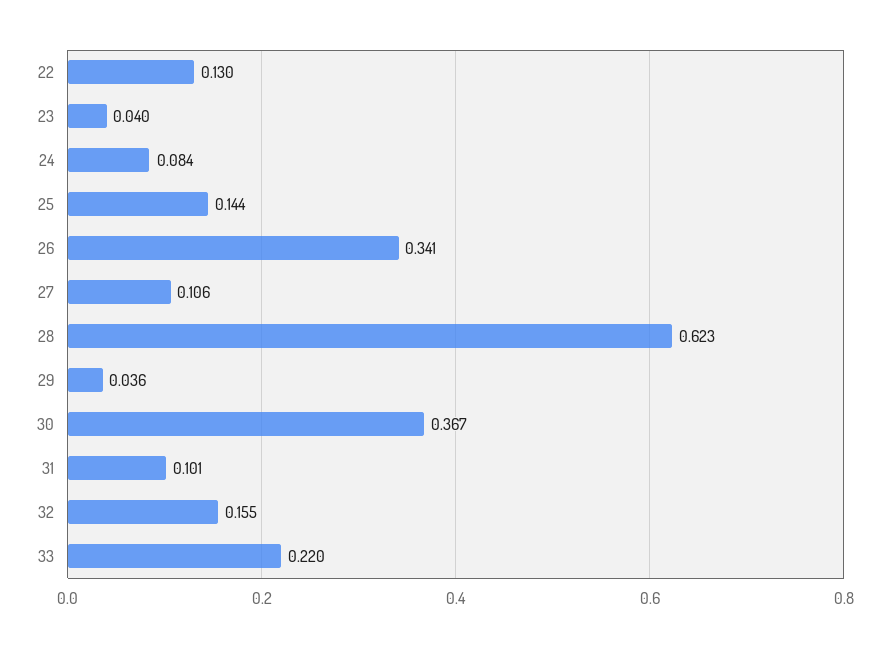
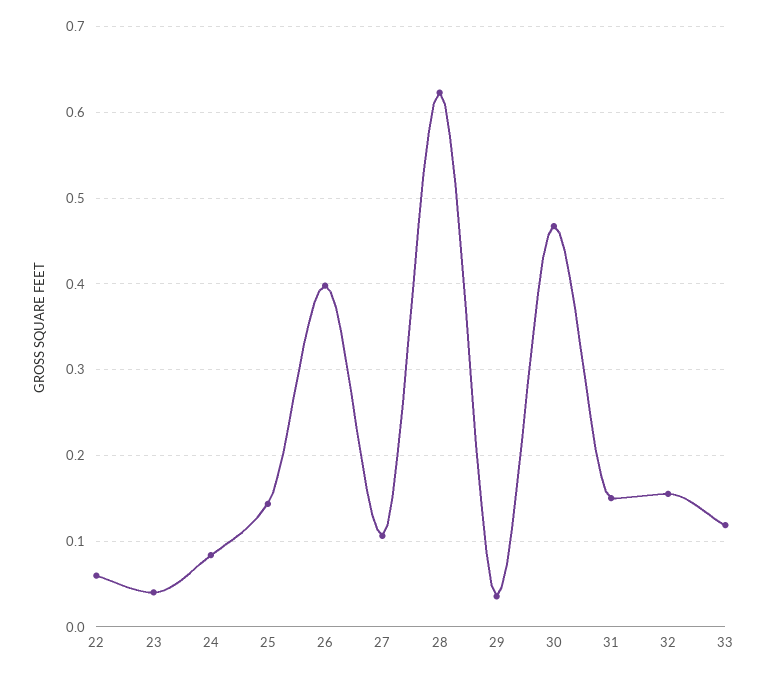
22: 0.13 -> 0.06
26: 0.341 -> 0.4
30: 0.367 -> 0.47
31: 0.101 -> 0.15
33: 0.22 -> 0.12

